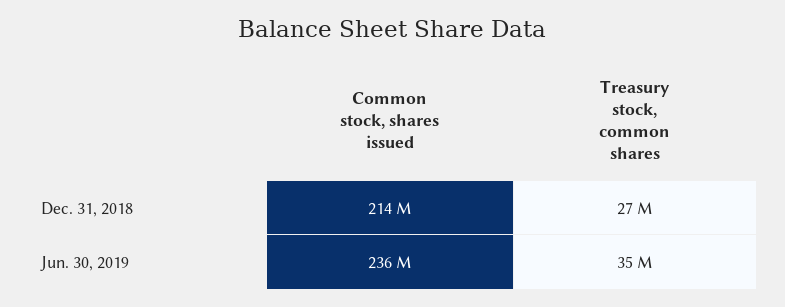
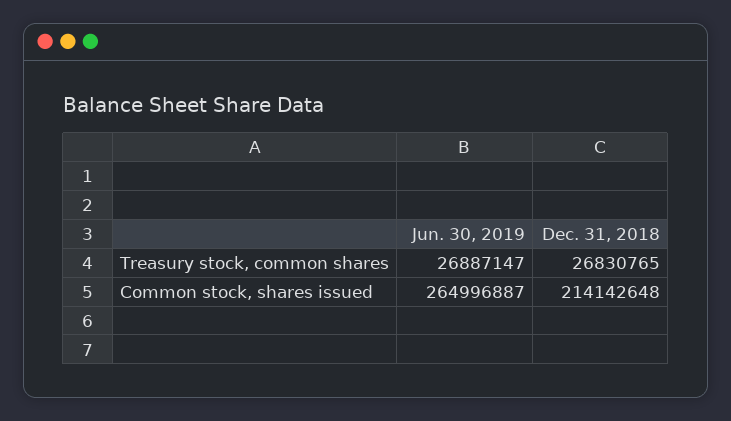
Common stock, shares issued, Jun. 30, 2019: 236000000 -> 264996887
Treasury stock, common shares, Jun. 30, 2019: 35000000 -> 26887147

